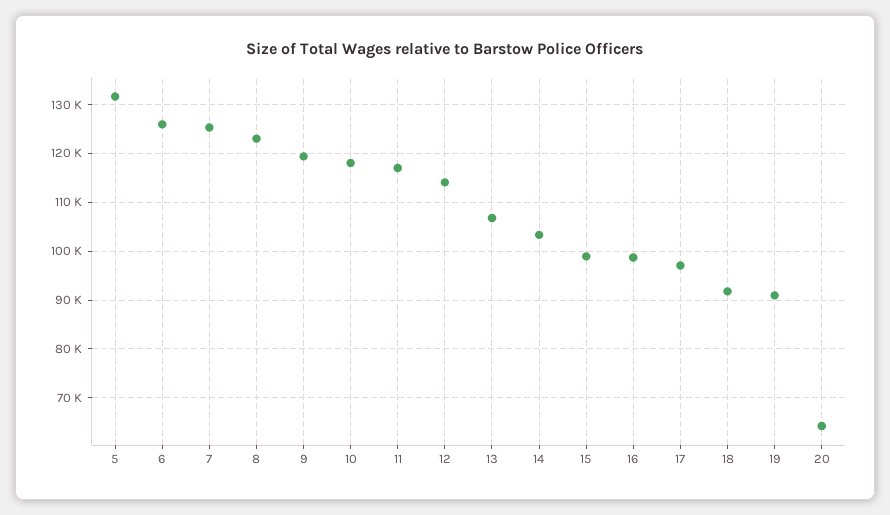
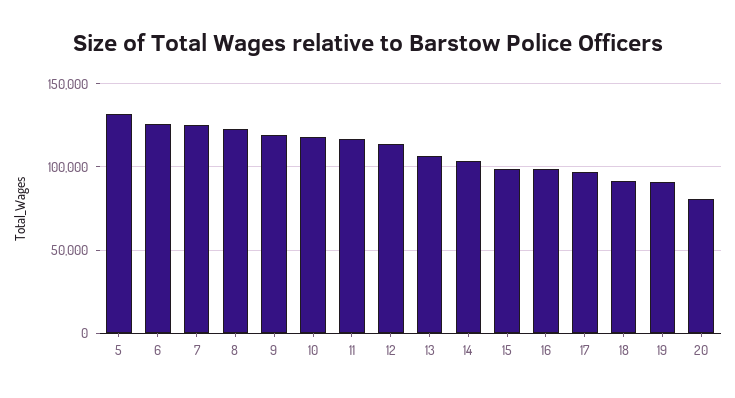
20: 64000 -> 80000

